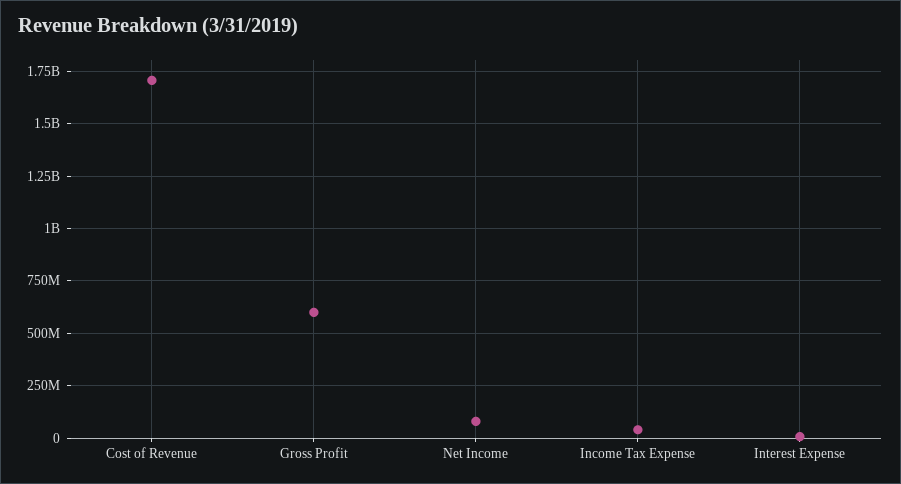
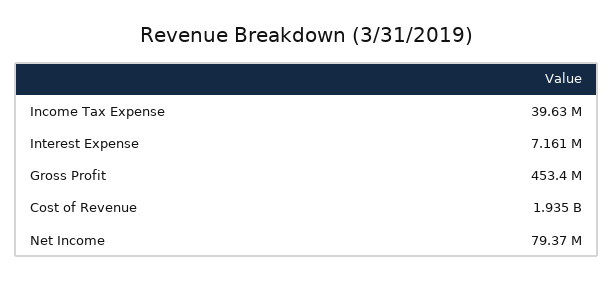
Cost of Revenue: 1700000000 -> 1935000000
Gross Profit: 600000000 -> 453400000

